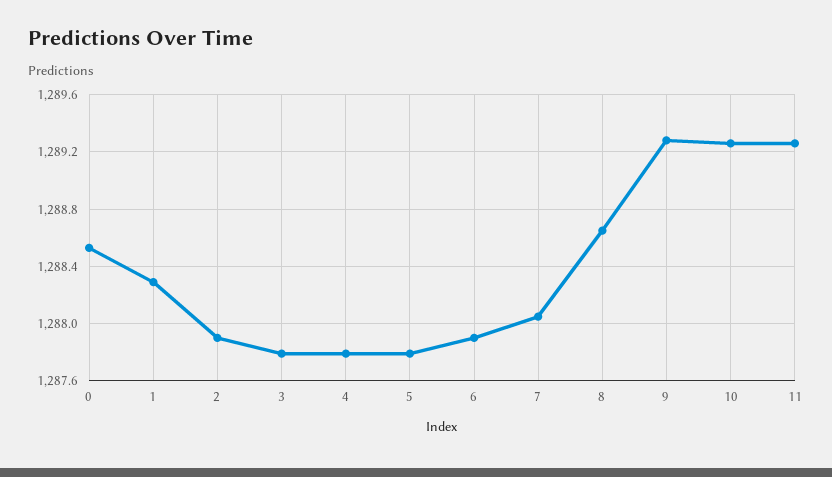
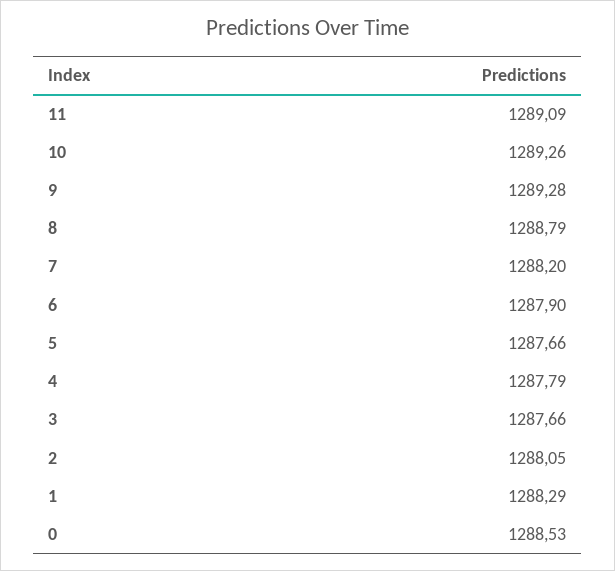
2: 1287.9 -> 1288.05
3: 1287.8 -> 1287.66
5: 1287.8 -> 1287.66
7: 1288.05 -> 1288.2
8: 1288.65 -> 1288.79
11: 1289.25 -> 1289.09

